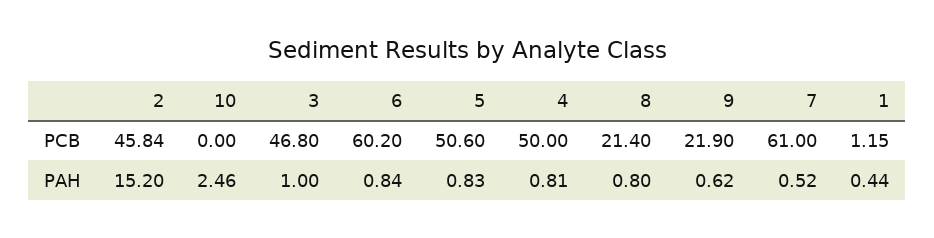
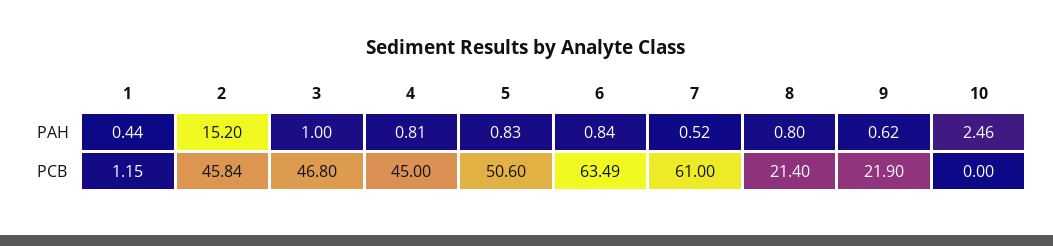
6, PCB: 60.2 -> 63.49
4, PCB: 50 -> 45

